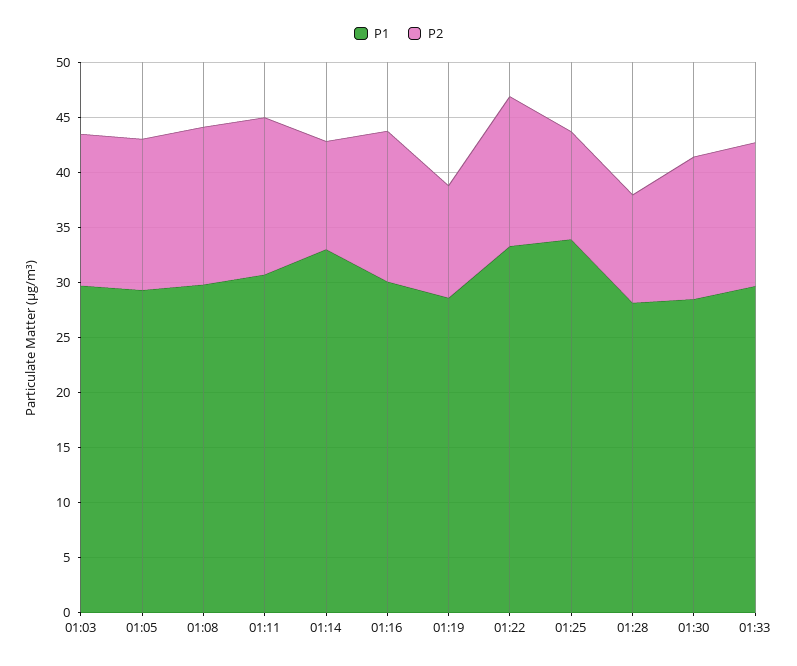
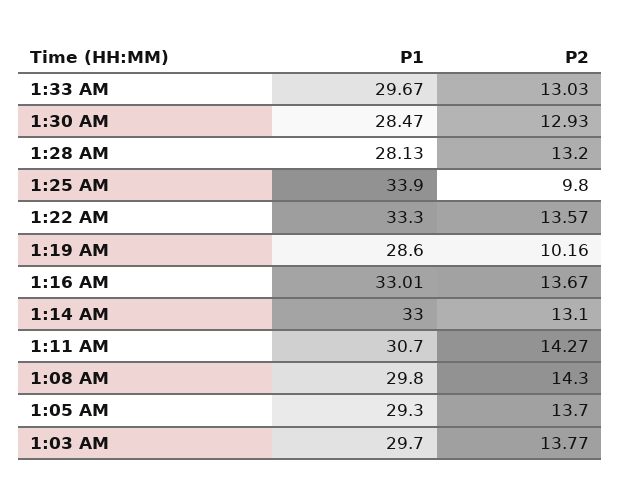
P2, 01:14: 10 -> 13.1
P1, 01:16: 30 -> 33.01
P2, 01:28: 10 -> 13.2

